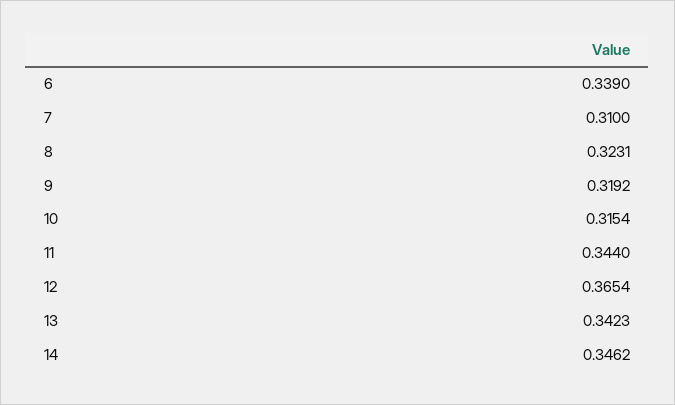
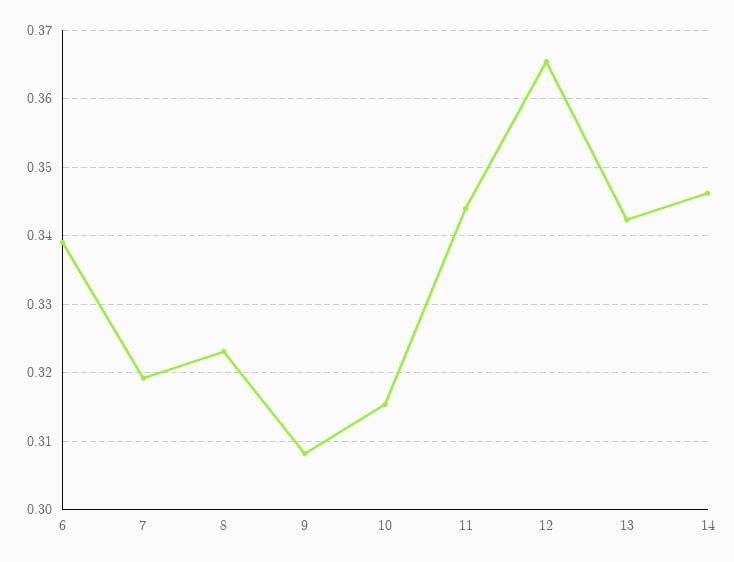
7: 0.31 -> 0.319
9: 0.3192 -> 0.308

